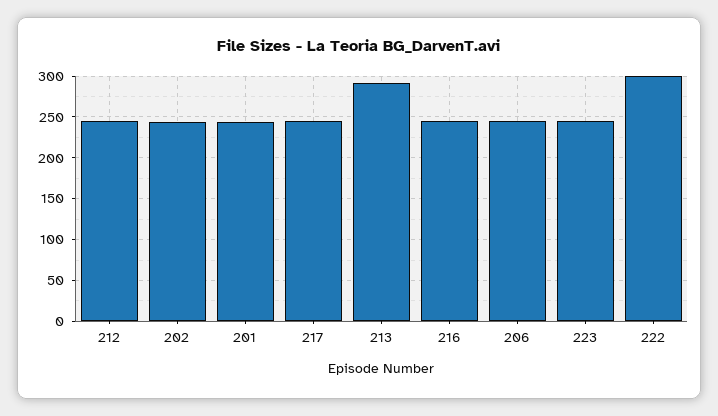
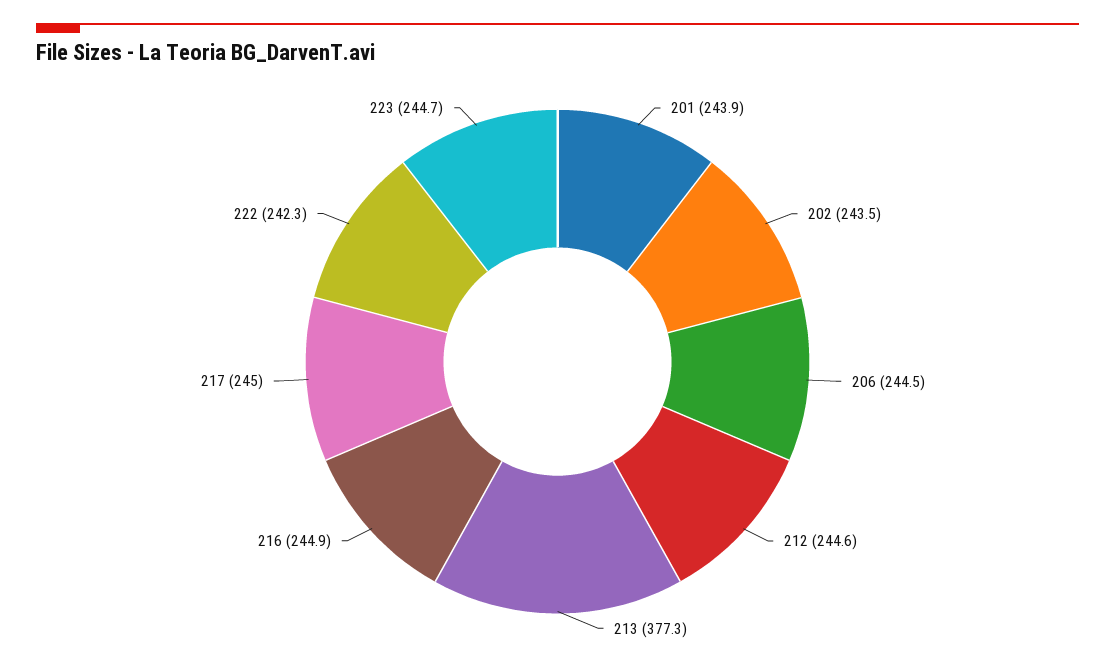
213: 290 -> 377.3
222: 300 -> 242.3

